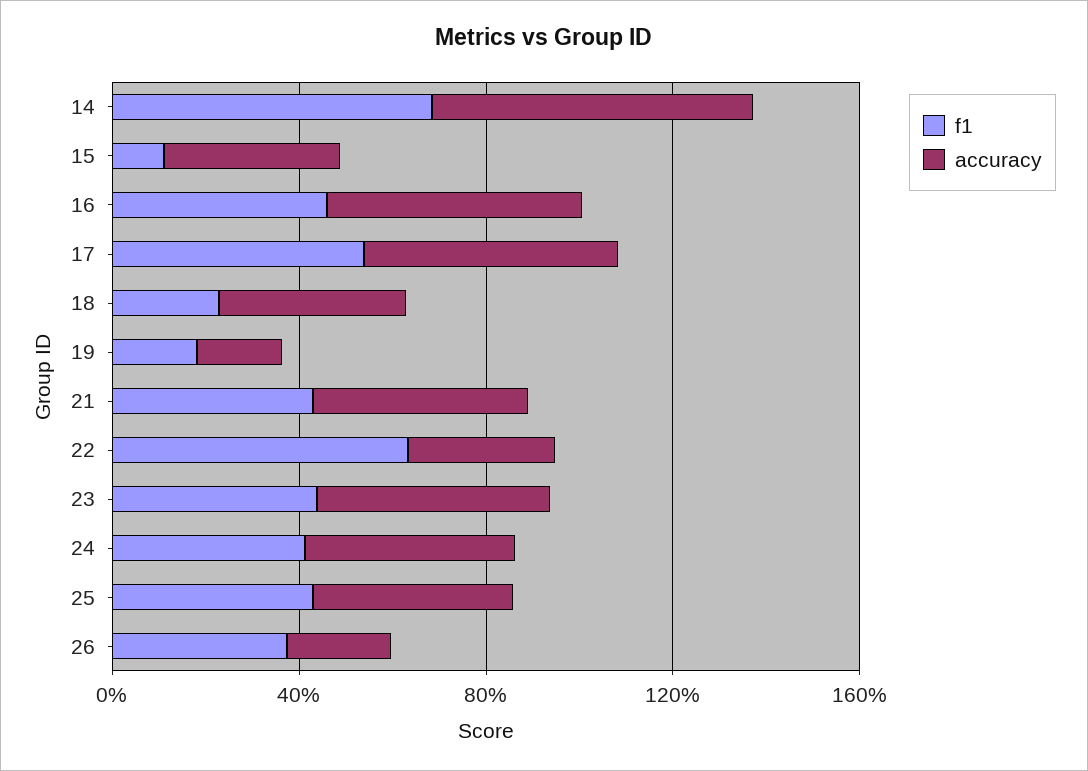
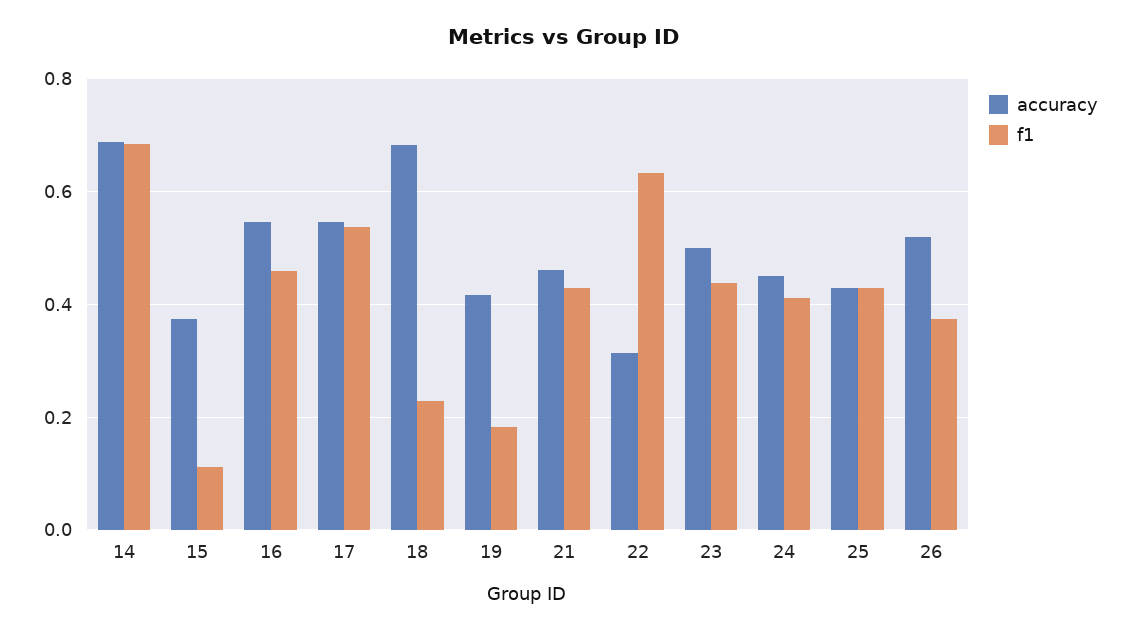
accuracy, 18: 0.4 -> 0.68
accuracy, 19: 0.2 -> 0.42
accuracy, 26: 0.2 -> 0.52

